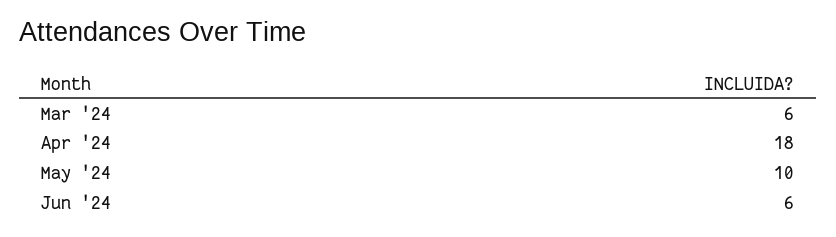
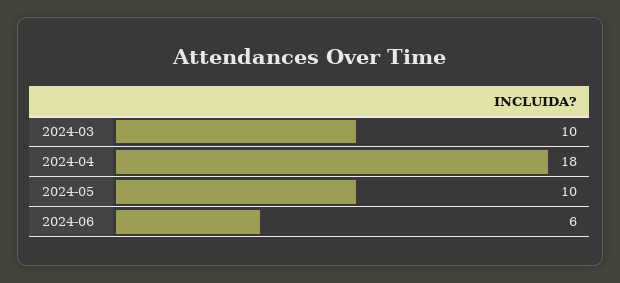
Mar '24: 6 -> 10

